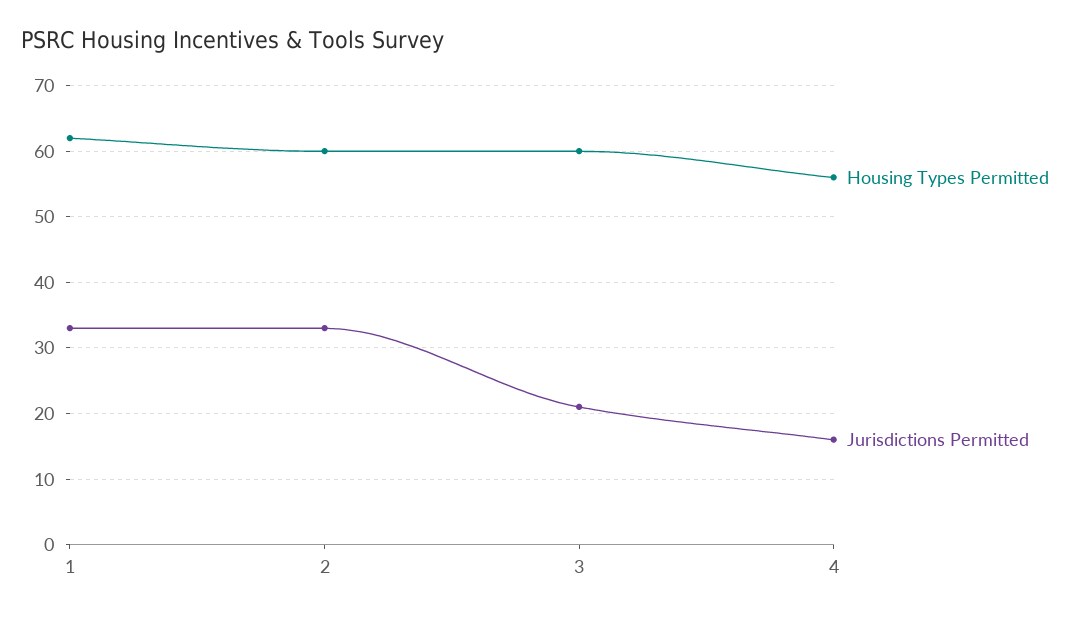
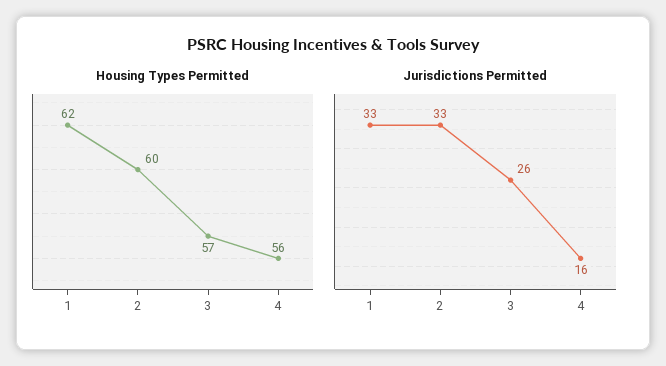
Housing Types Permitted, 3: 60 -> 57
Jurisdictions Permitted, 3: 21 -> 26

